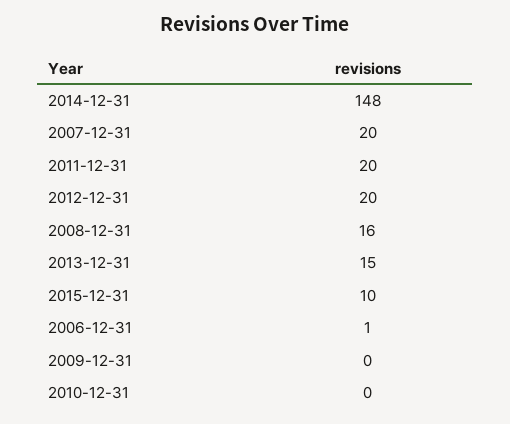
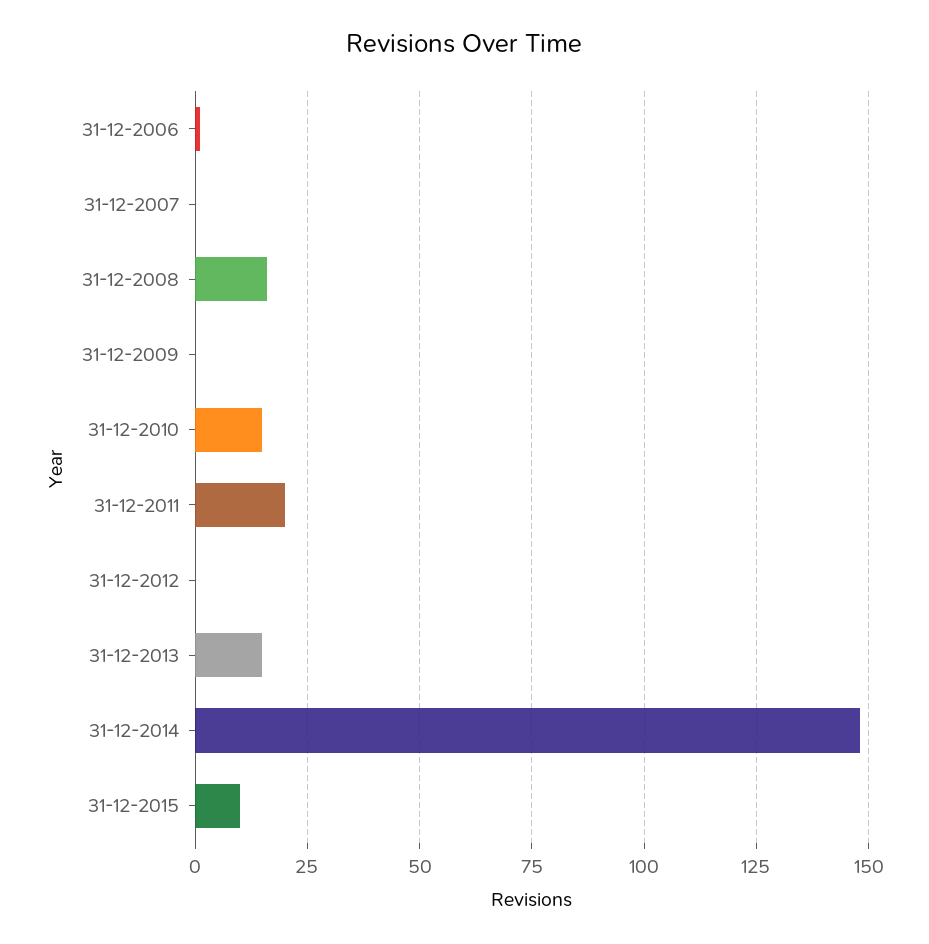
2007-12-31: 20 -> 0
2012-12-31: 20 -> 0
2010-12-31: 0 -> 15

